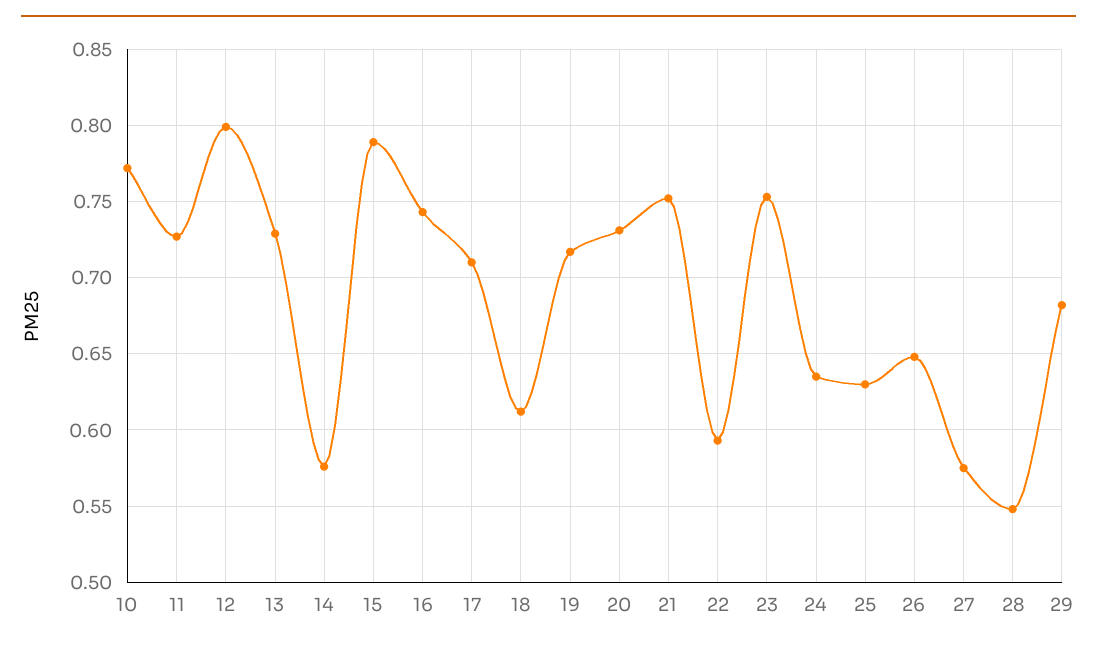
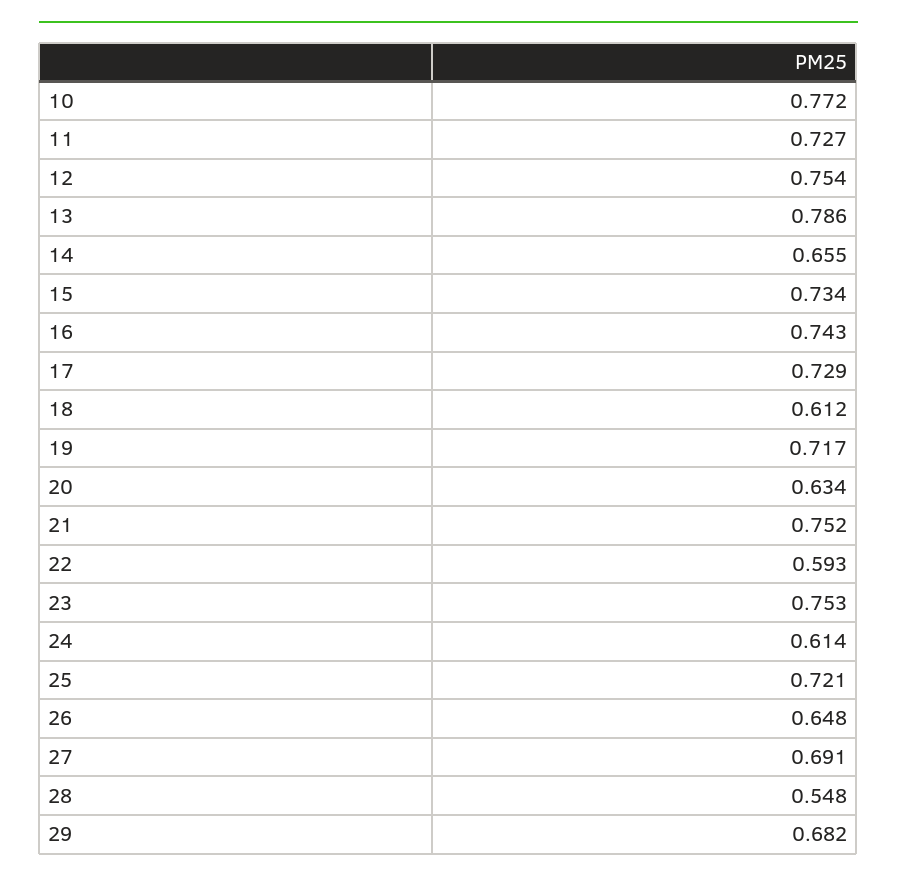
12: 0.8 -> 0.754
13: 0.73 -> 0.786
14: 0.575 -> 0.655
15: 0.79 -> 0.734
17: 0.71 -> 0.729
20: 0.73 -> 0.634
24: 0.635 -> 0.614
25: 0.63 -> 0.721
27: 0.575 -> 0.691

